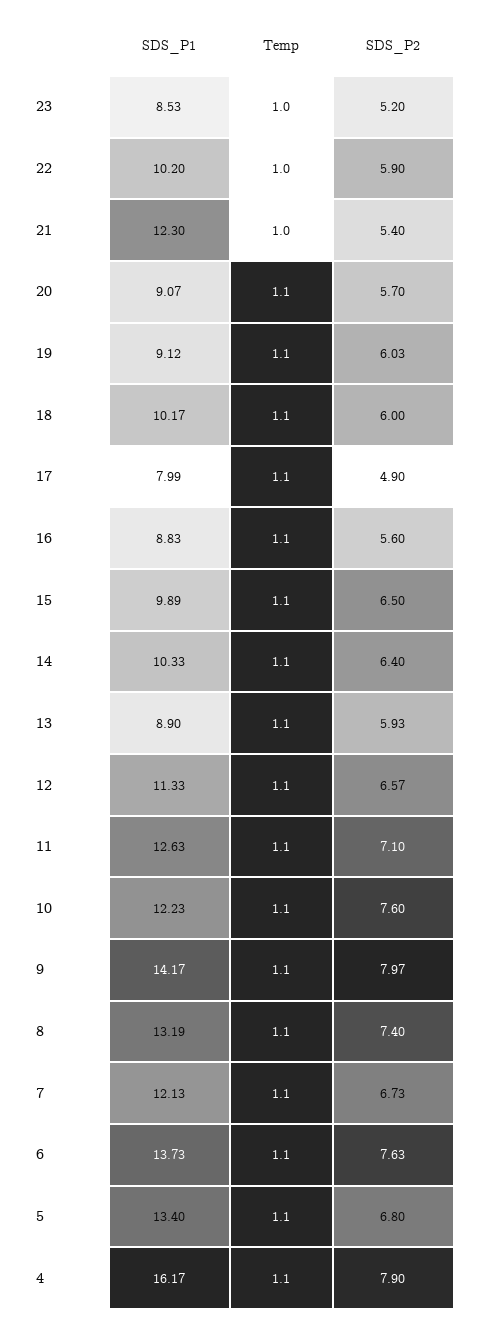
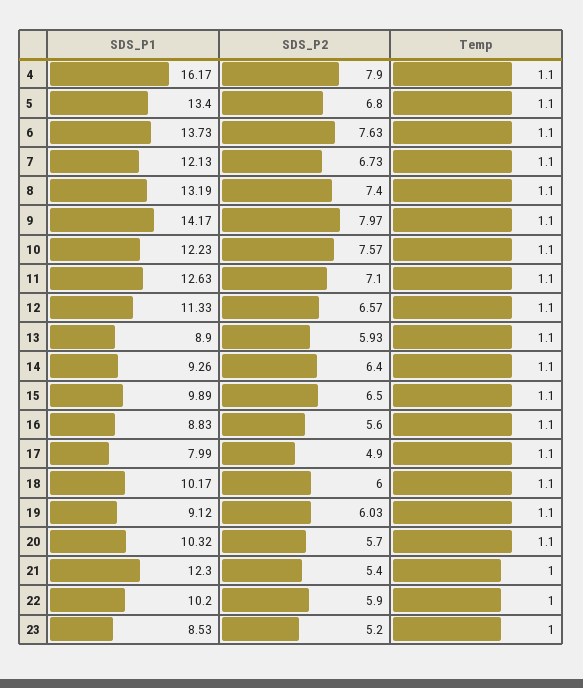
SDS_P1, 20: 9.07 -> 10.32
SDS_P1, 14: 10.33 -> 9.26
SDS_P2, 10: 7.6 -> 7.57

